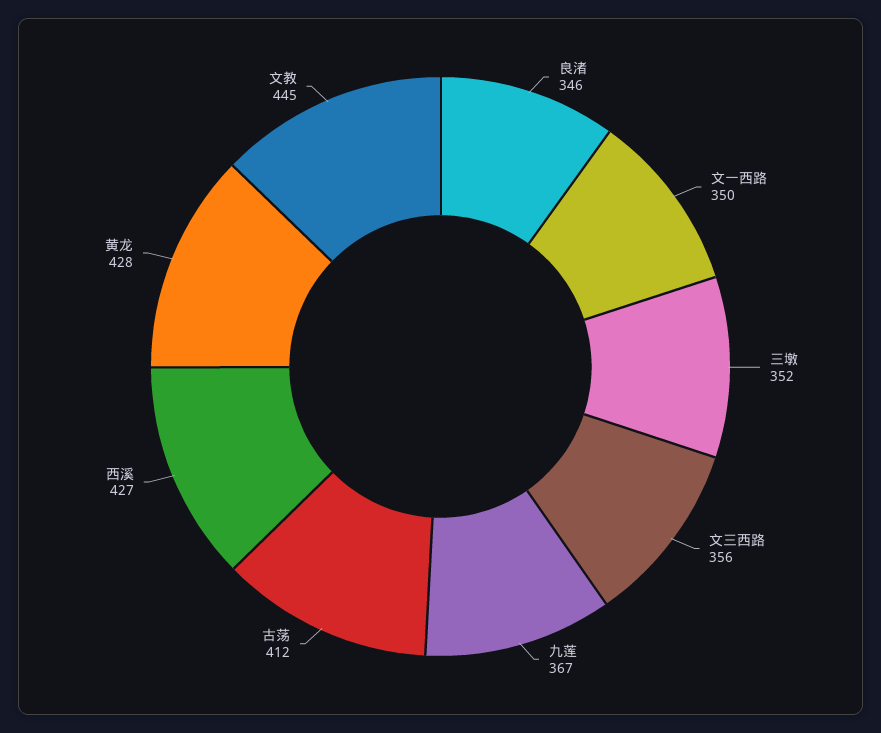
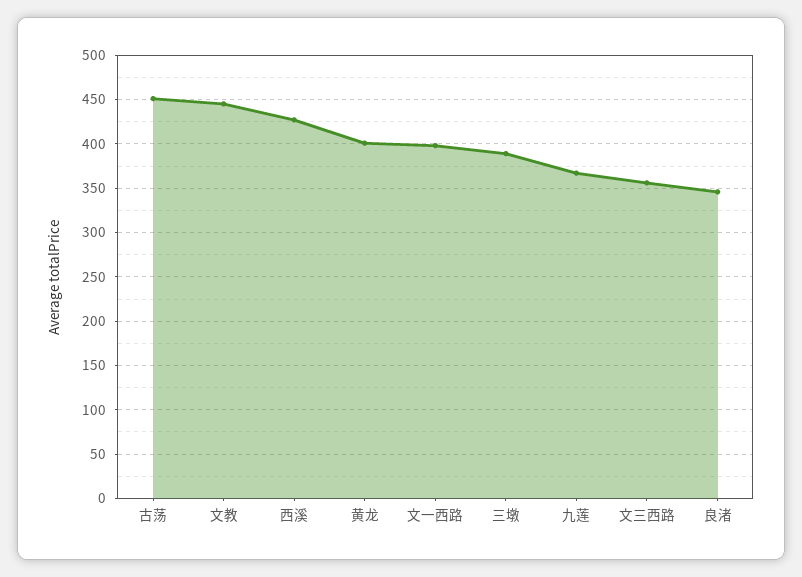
文一西路: 350 -> 400
三墩: 352 -> 390
古荡: 412 -> 450
黄龙: 428 -> 400

